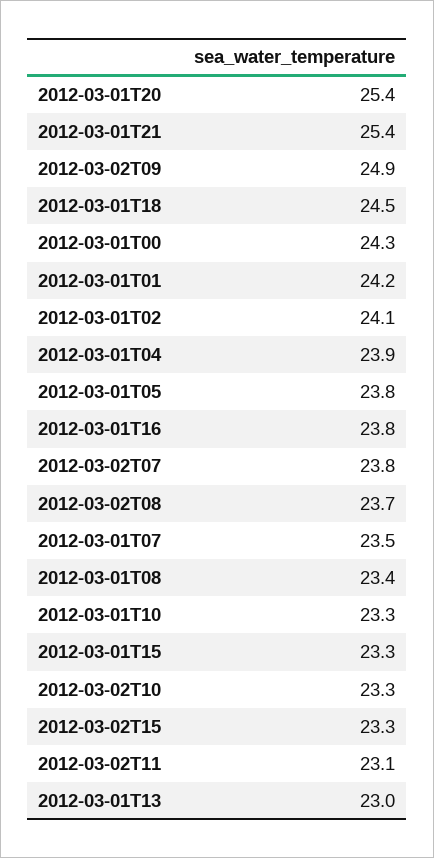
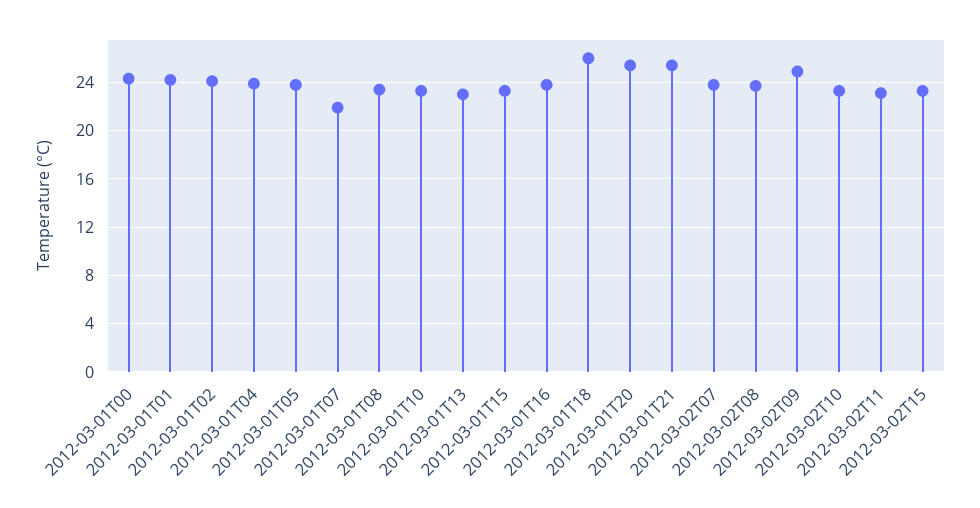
2012-03-01T18: 24.5 -> 26
2012-03-01T07: 23.5 -> 22

